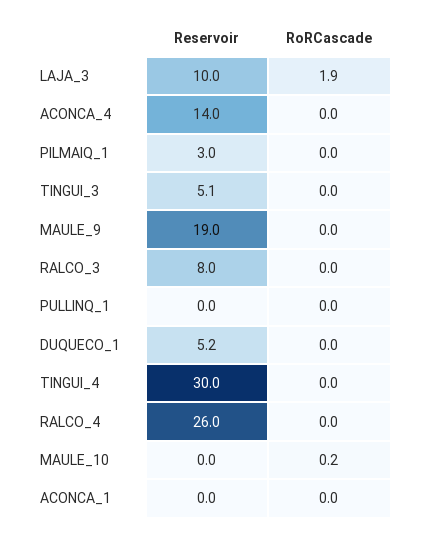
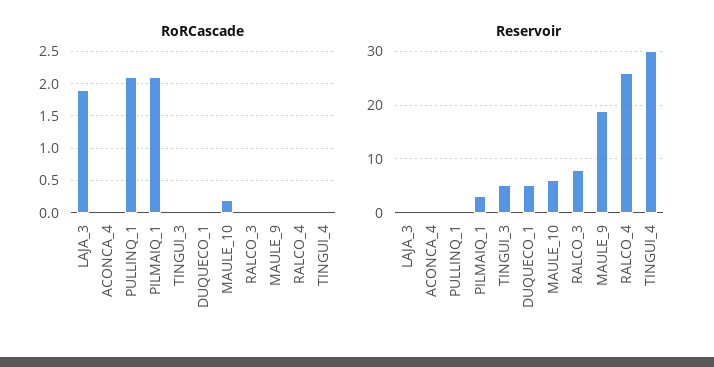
Reservoir, LAJA_3: 10 -> 0
Reservoir, ACONCA_4: 14 -> 0
RoRCascade, PILMAIQ_1: 0 -> 2.1
RoRCascade, PULLINQ_1: 0 -> 2.1
Reservoir, MAULE_10: 0 -> 6
Reservoir, ACONCA_1: 0 -> none
RoRCascade, ACONCA_1: 0 -> none

